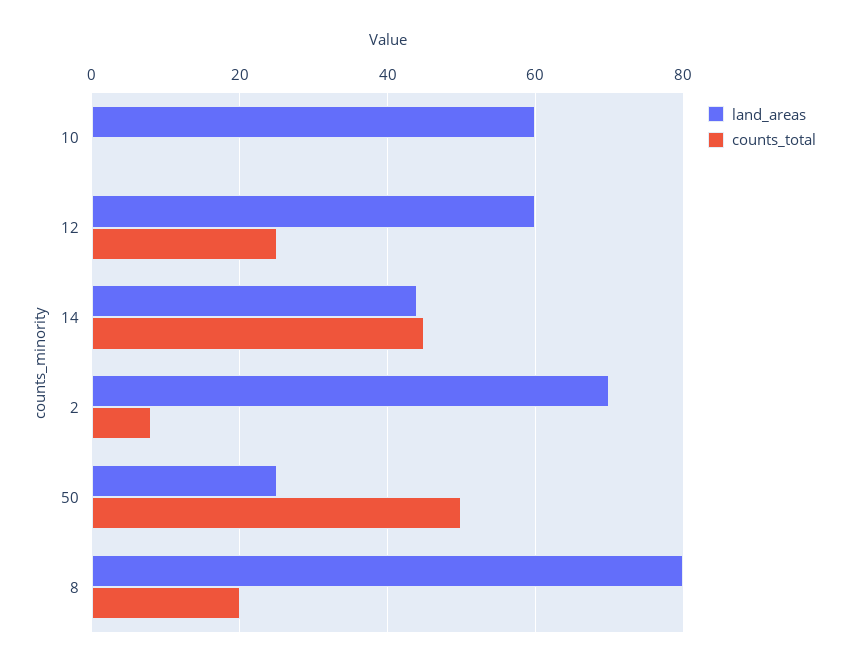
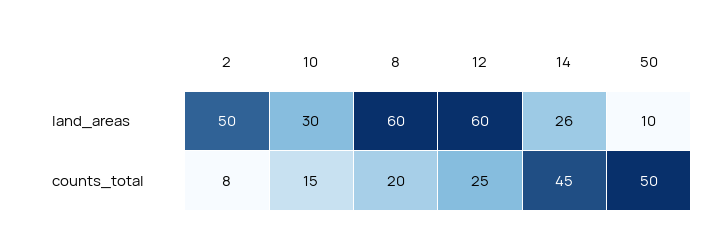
land_areas, 10: 60 -> 30
counts_total, 10: 0 -> 15
land_areas, 14: 45 -> 26
land_areas, 2: 70 -> 50
land_areas, 50: 25 -> 10
land_areas, 8: 80 -> 60

